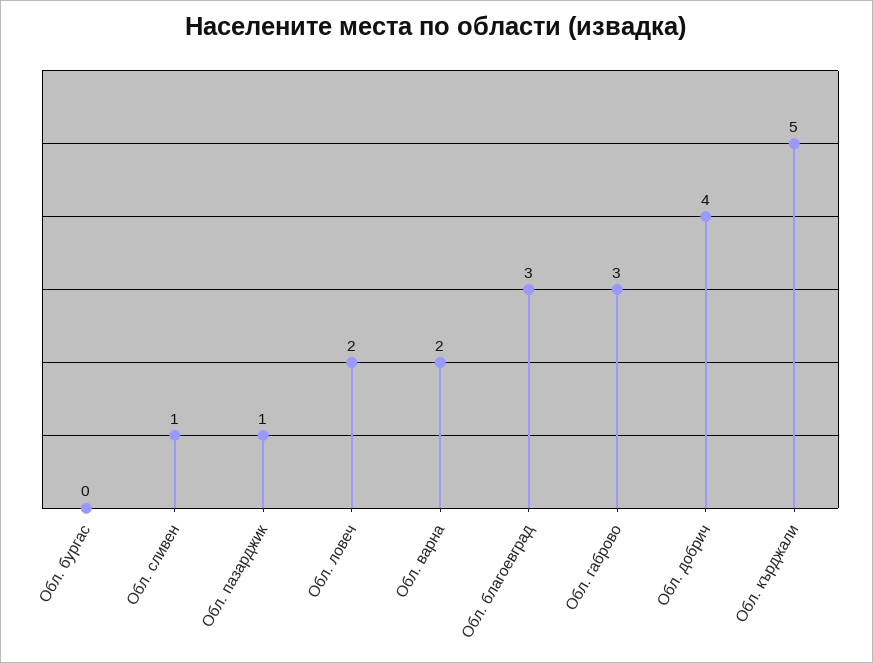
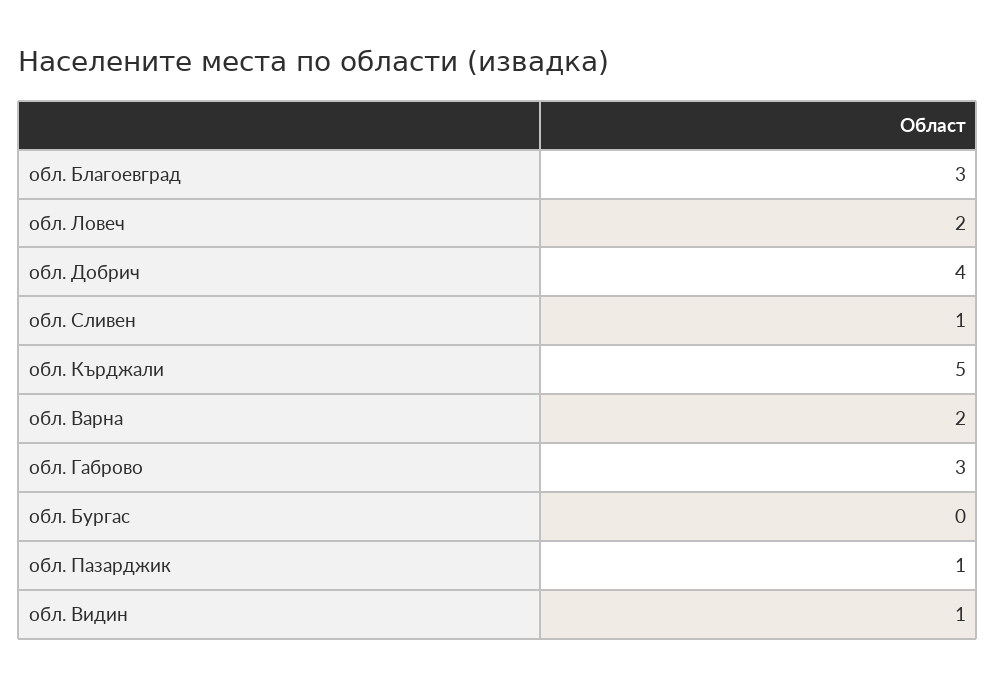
обл. Видин: none -> 1

